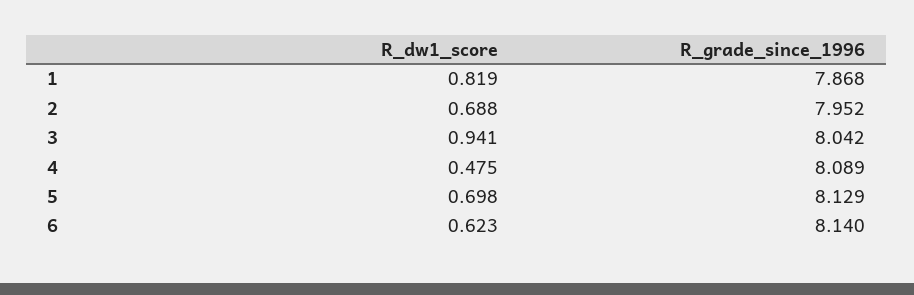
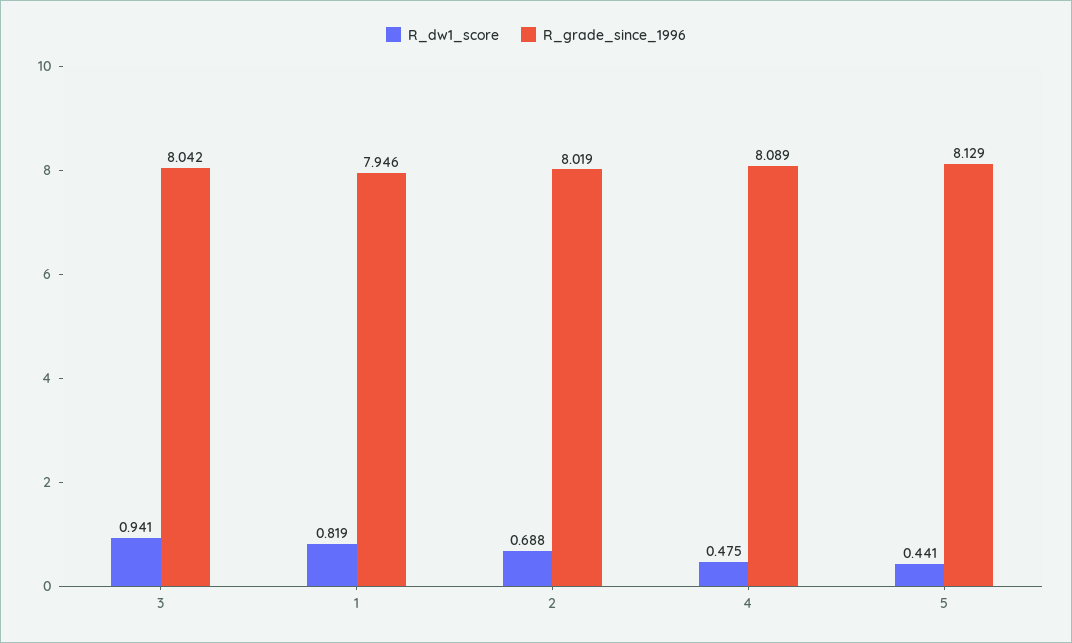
R_grade_since_1996, 1: 7.868 -> 7.946
R_grade_since_1996, 2: 7.952 -> 8.019
R_dw1_score, 5: 0.698 -> 0.441
R_dw1_score, 6: 0.623 -> none
R_grade_since_1996, 6: 8.14 -> none

